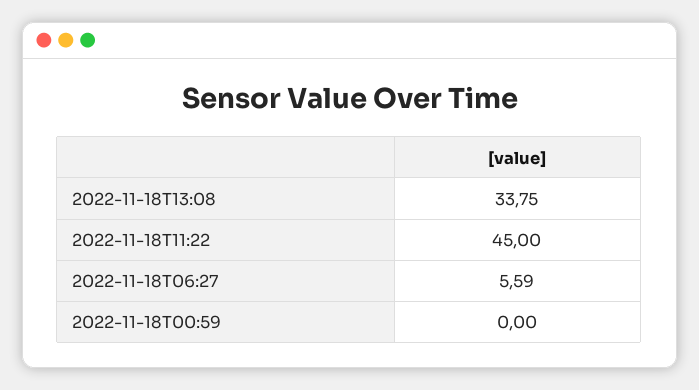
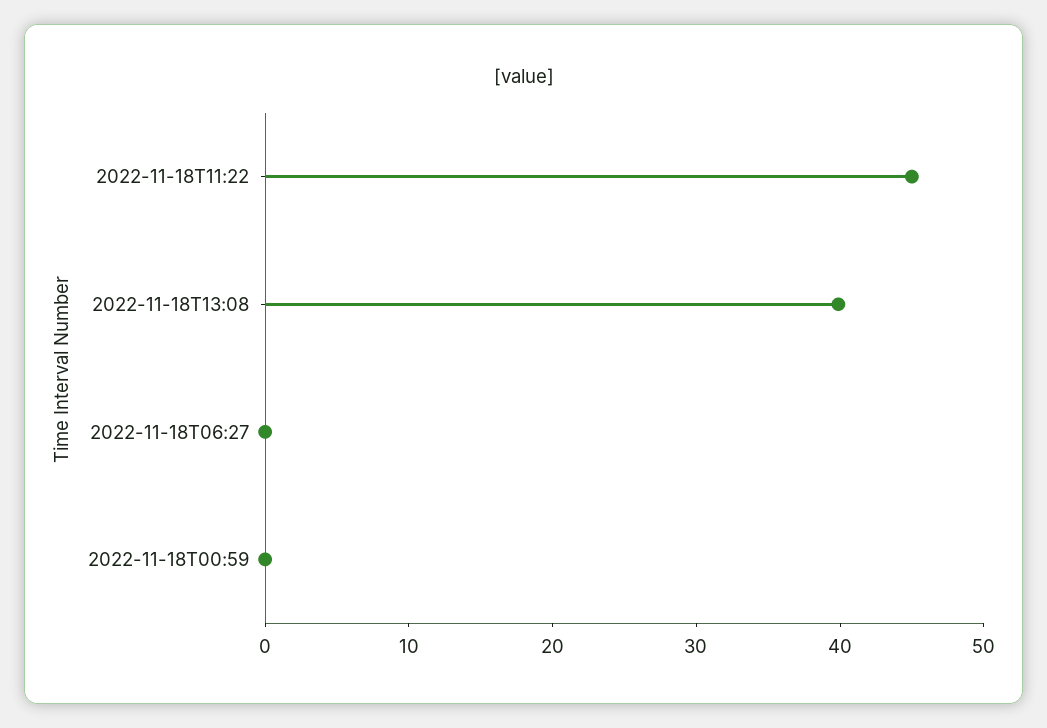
2022-11-18T13:08: 33.75 -> 40
2022-11-18T06:27: 5.59 -> 0

